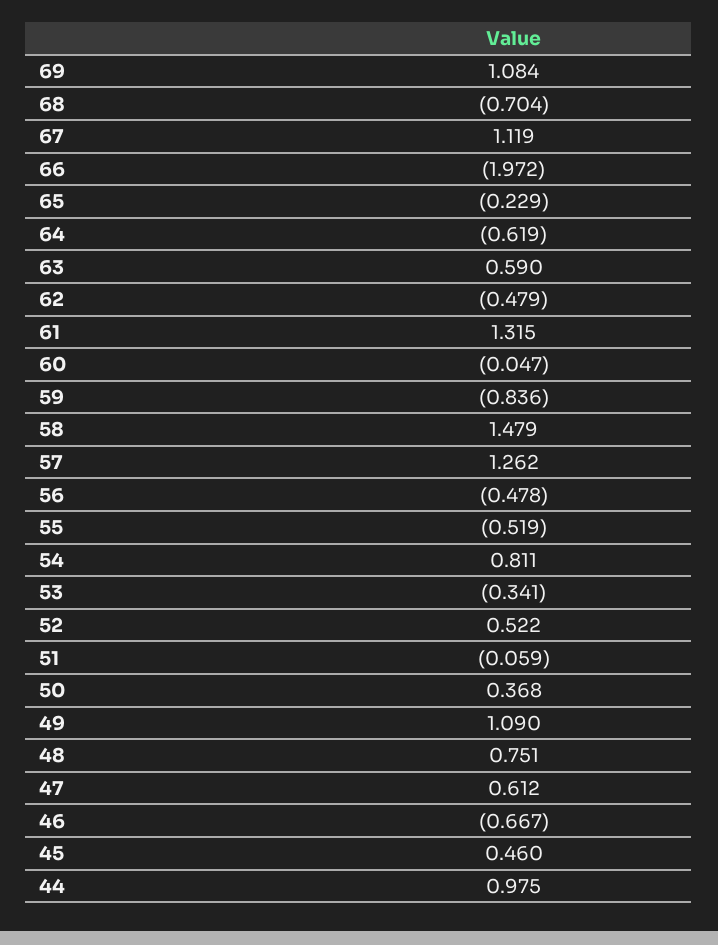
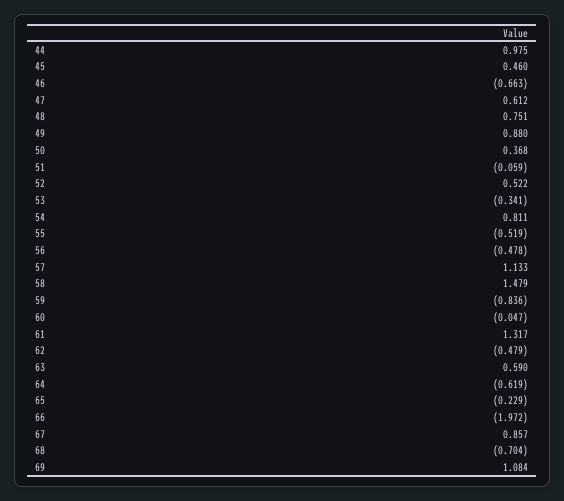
67: 1.119 -> 0.857
61: 1.315 -> 1.317
57: 1.262 -> 1.133
49: 1.09 -> 0.88
46: -0.667 -> -0.663

